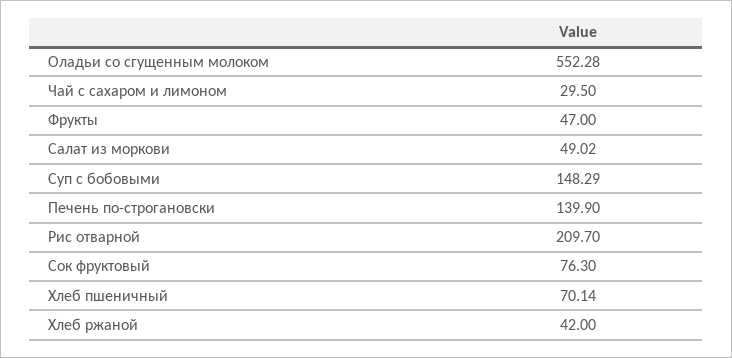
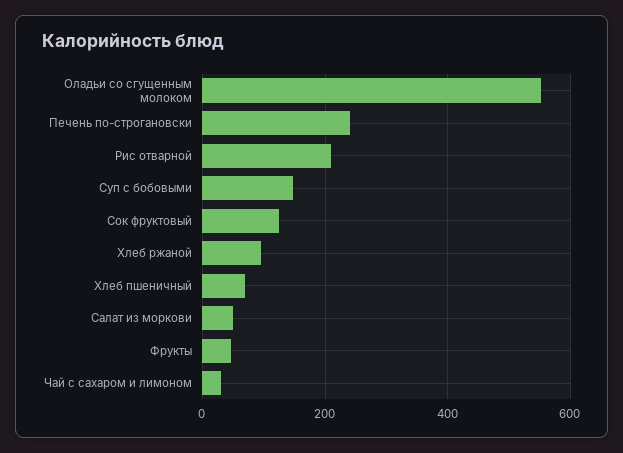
Печень по-строгановски: 139.9 -> 240
Сок фруктовый: 76.3 -> 120
Хлеб ржаной: 42 -> 100

